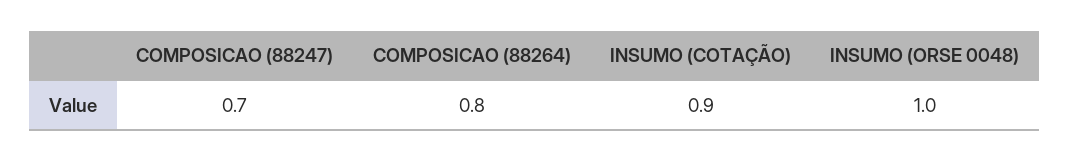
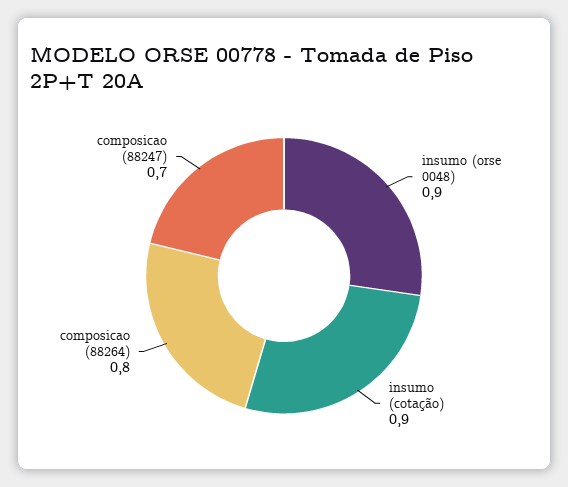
INSUMO (ORSE 0048): 1 -> 0.9

